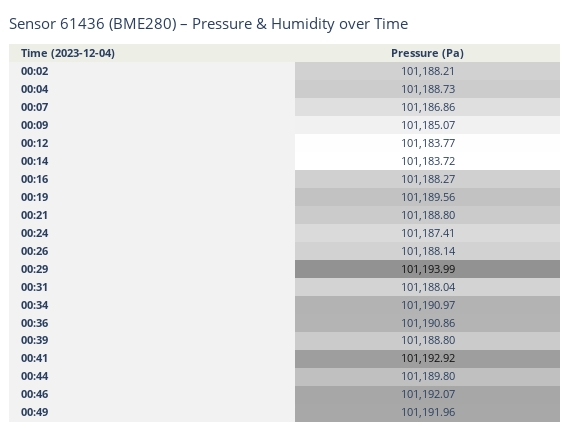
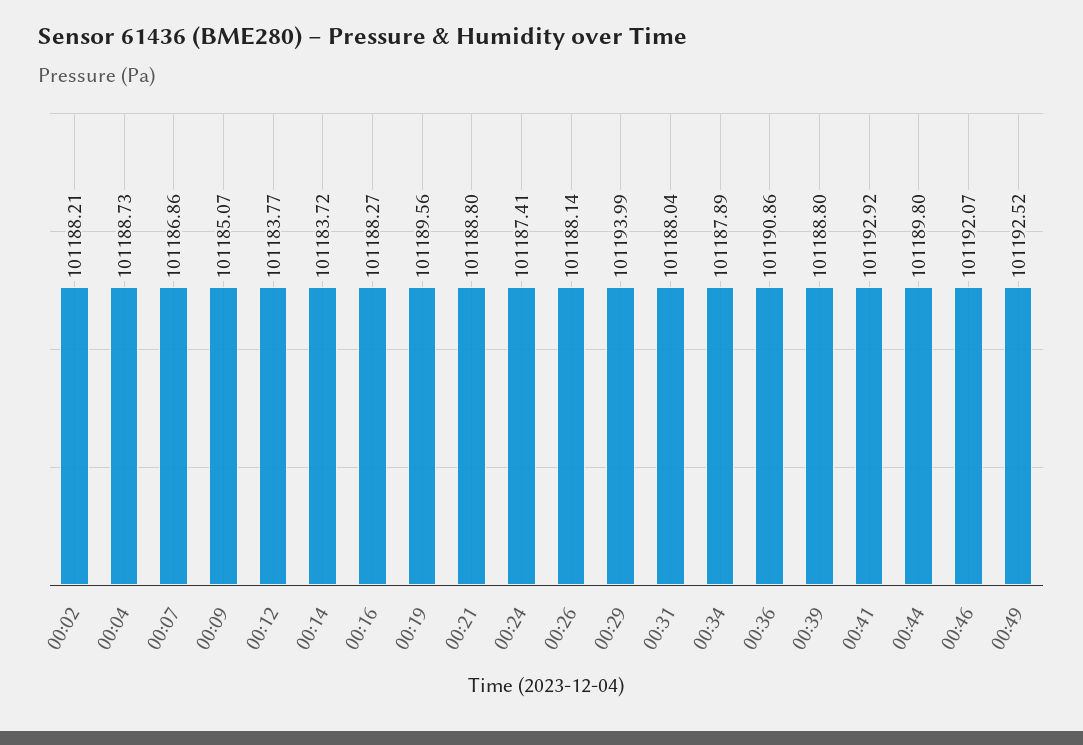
00:34: 101190.97 -> 101187.89
00:49: 101191.96 -> 101192.52

